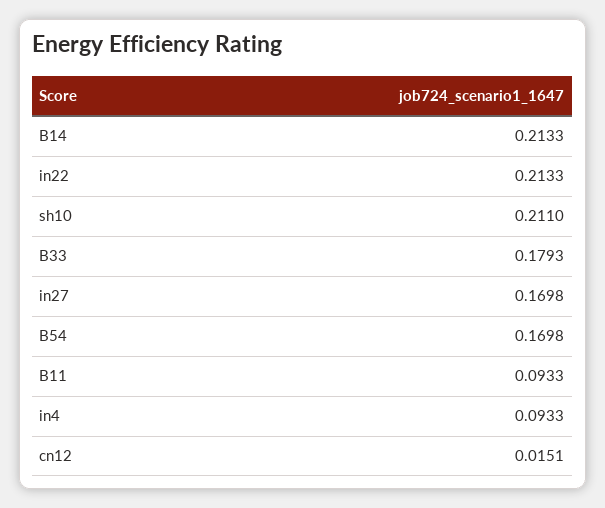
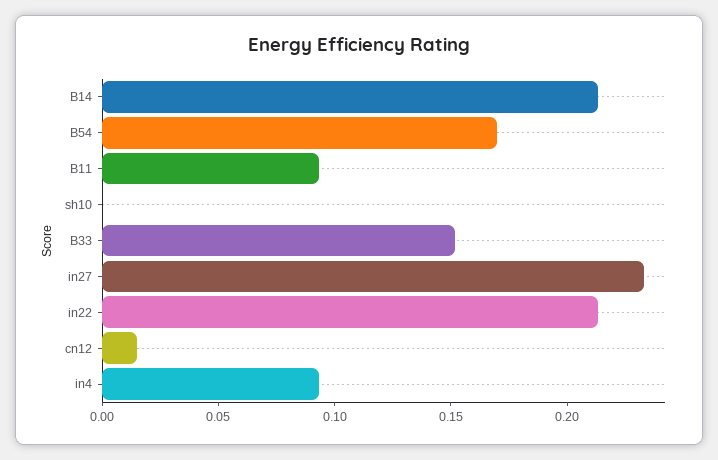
sh10: 0.211 -> 0
B33: 0.1793 -> 0.15
in27: 0.1698 -> 0.23

